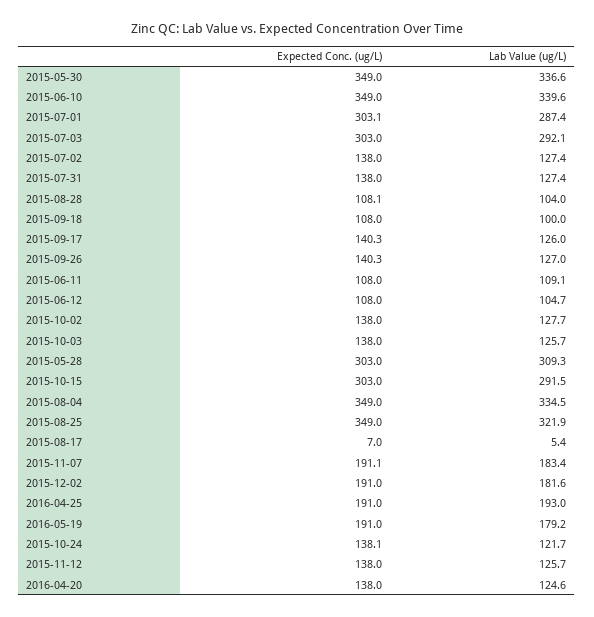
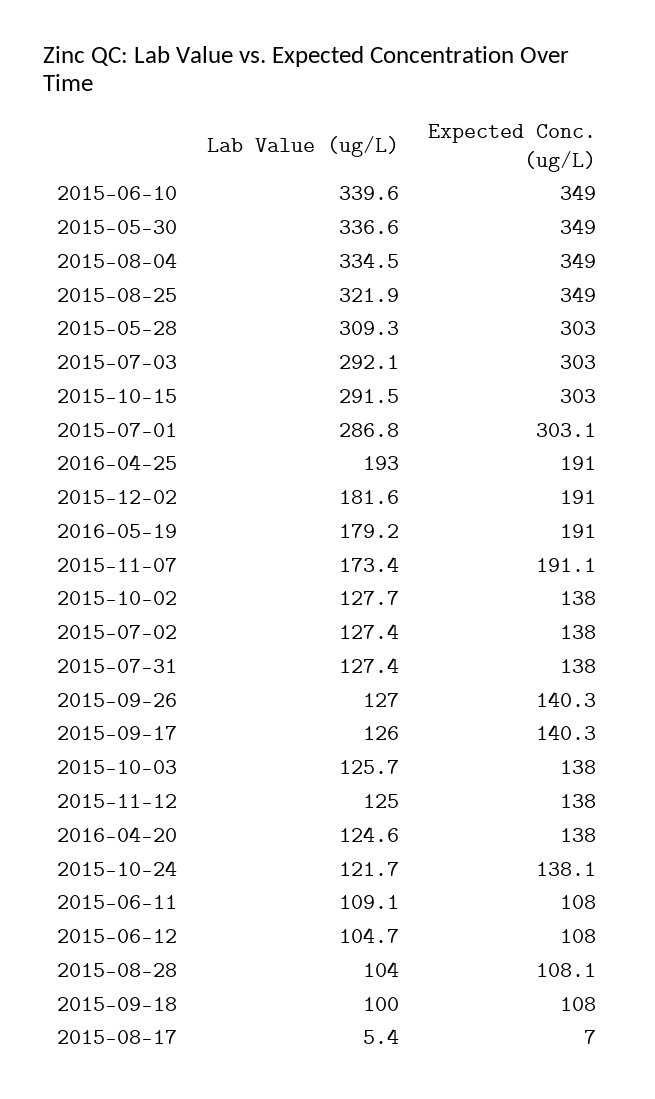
Lab Value (ug/L), 2015-07-01: 287.4 -> 286.8
Lab Value (ug/L), 2015-11-07: 183.4 -> 173.4
Lab Value (ug/L), 2015-11-12: 125.7 -> 125

